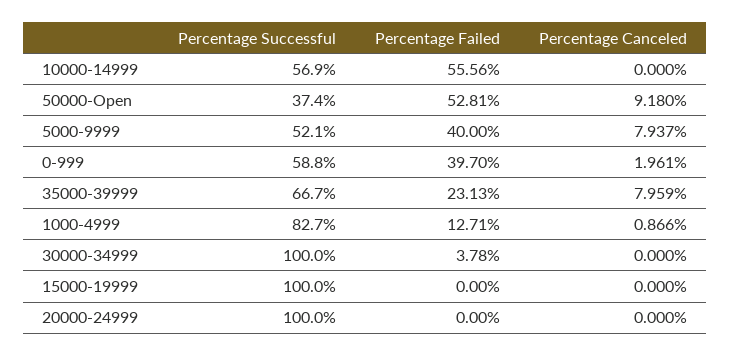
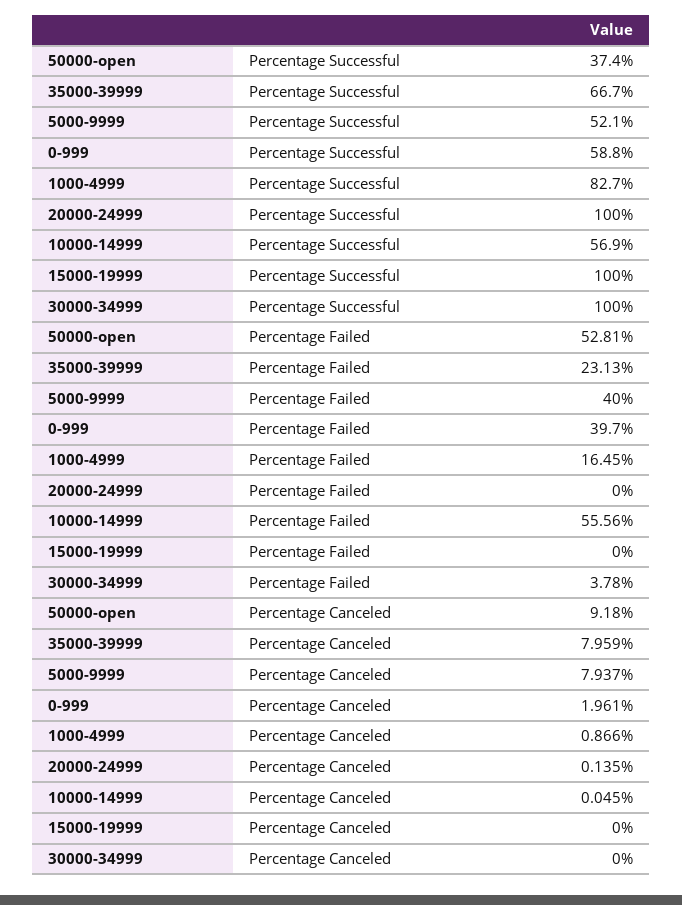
Percentage Canceled, 10000-14999: 0 -> 0.045
Percentage Failed, 1000-4999: 12.71 -> 16.45
Percentage Canceled, 20000-24999: 0 -> 0.135

